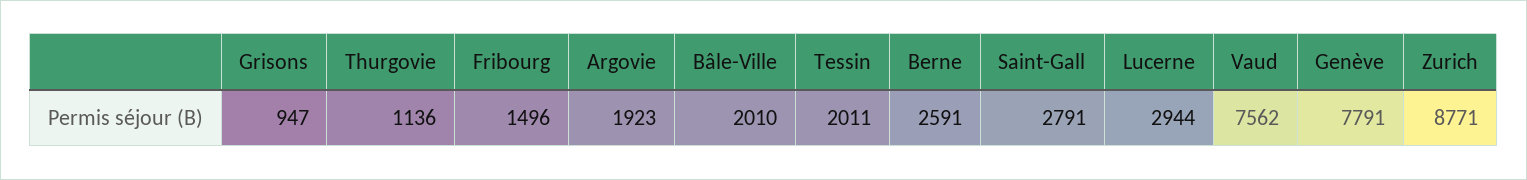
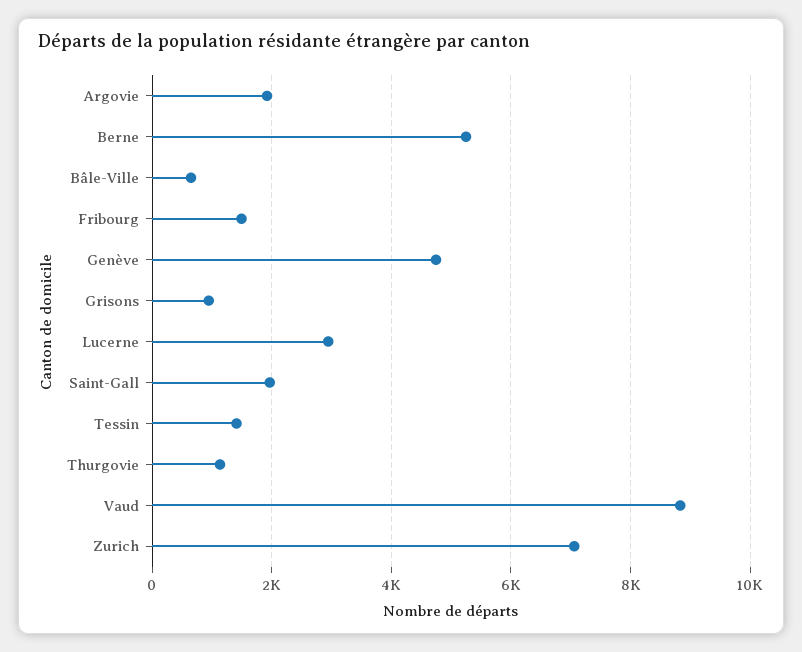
Bâle-Ville: 2010 -> 600
Tessin: 2011 -> 1400
Berne: 2591 -> 5200
Saint-Gall: 2791 -> 2000
Vaud: 7562 -> 8800
Genève: 7791 -> 4800
Zurich: 8771 -> 7000

